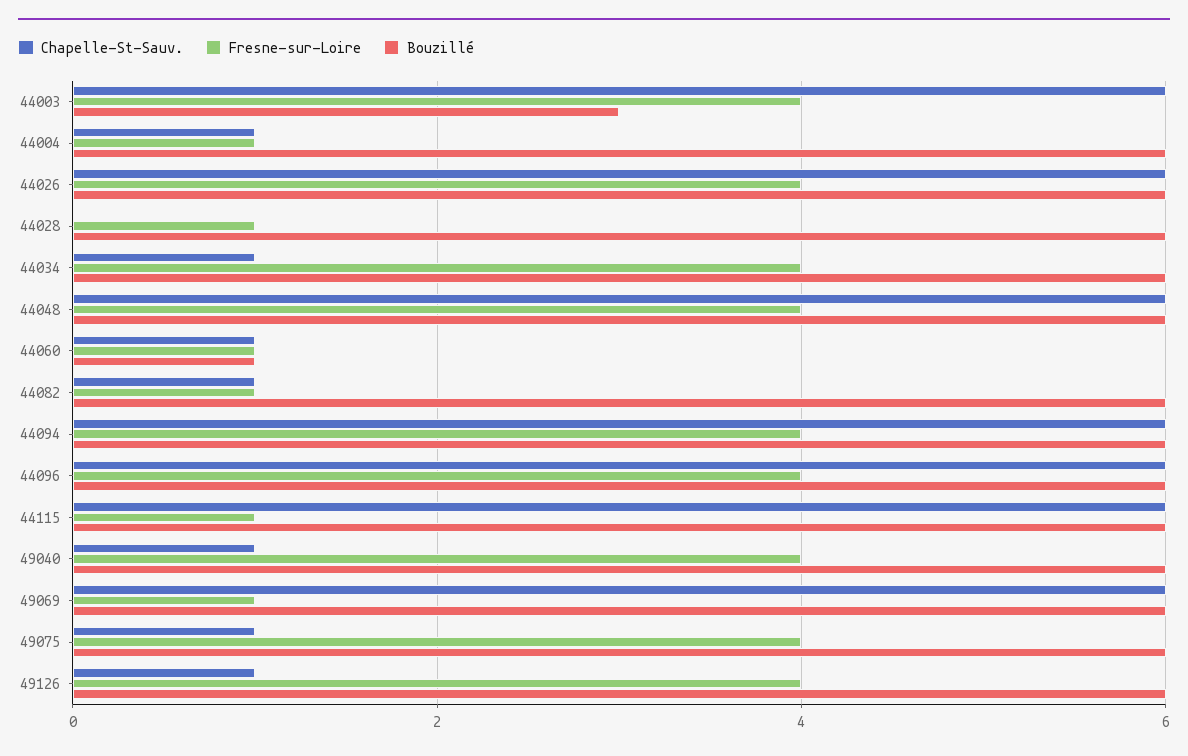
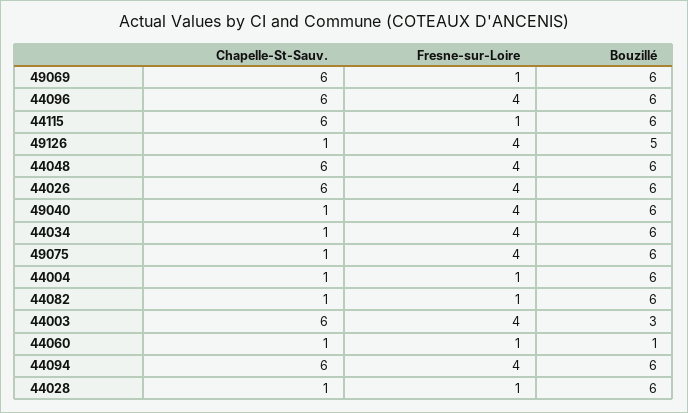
Chapelle-St-Sauv., 44028: 0 -> 1
Bouzillé, 49126: 6 -> 5

